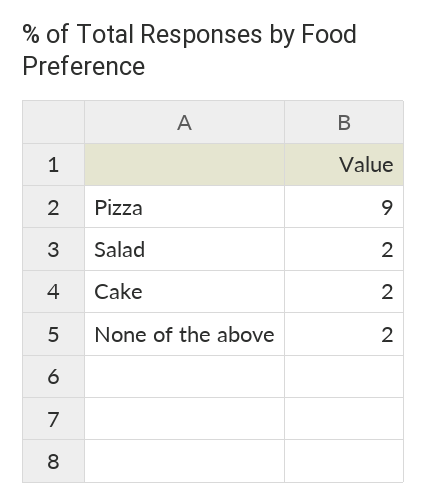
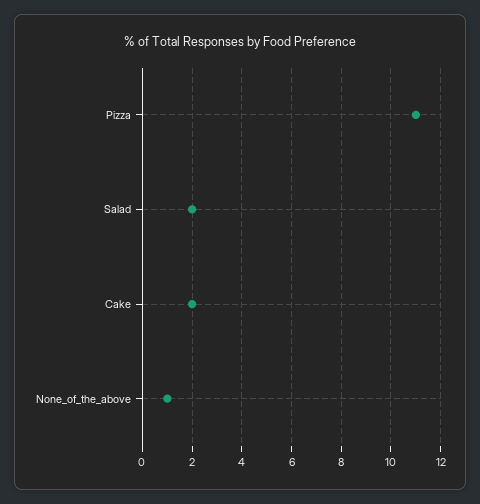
Pizza: 9 -> 11
None of the above: 2 -> 1

